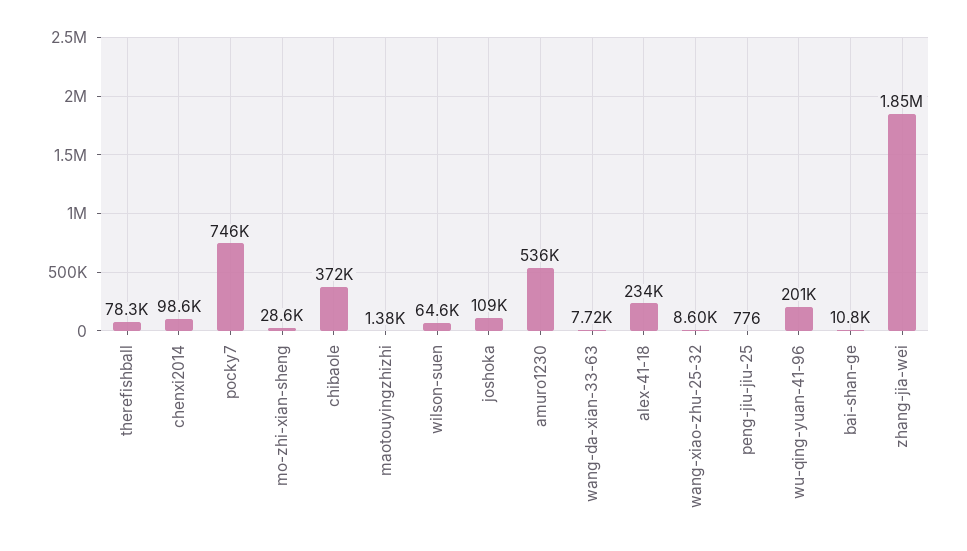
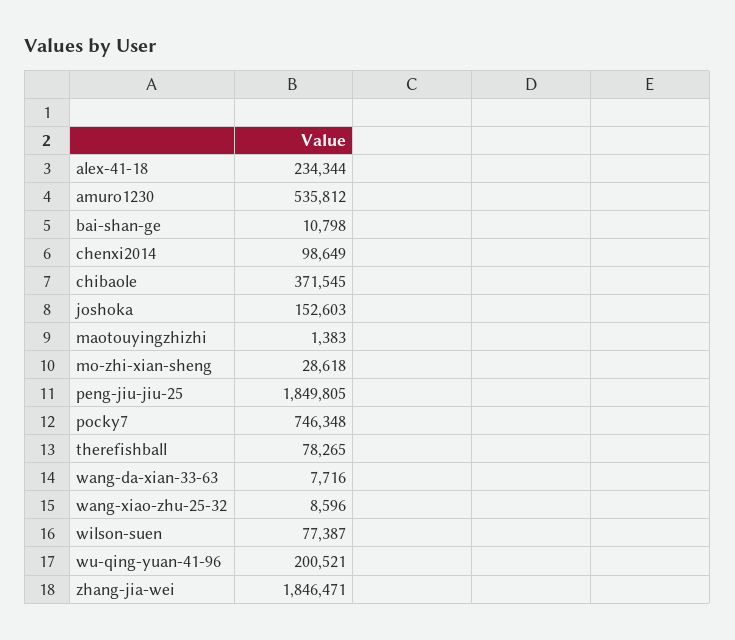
wilson-suen: 64600 -> 77387
joshoka: 109000 -> 152603
peng-jiu-jiu-25: 776 -> 1849805

